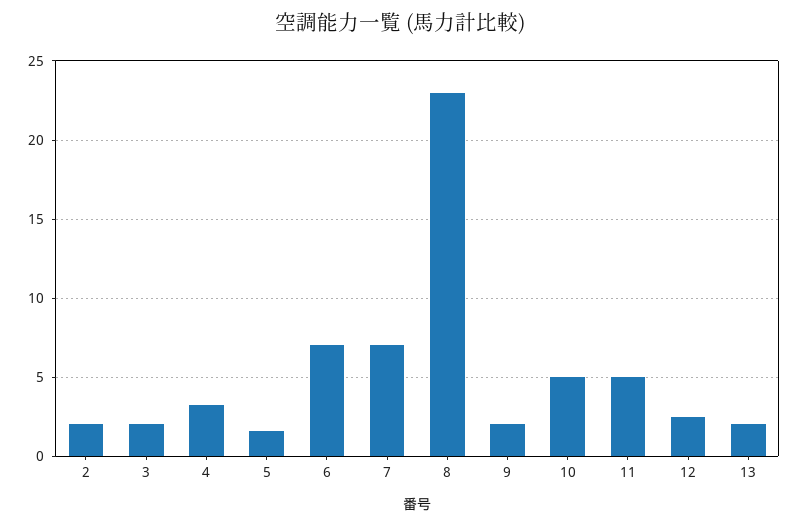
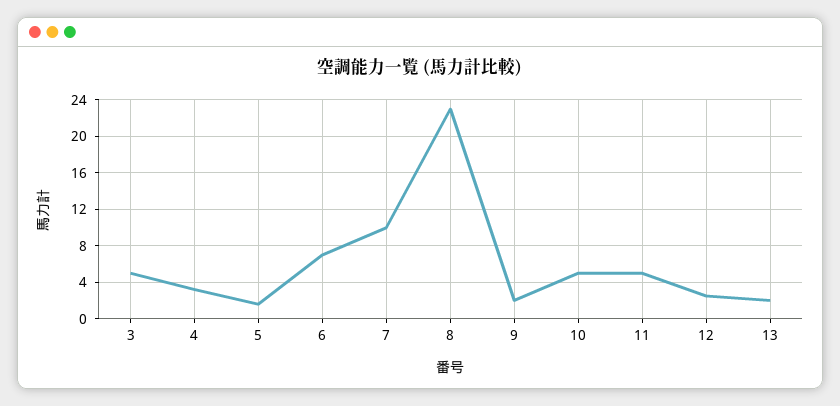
2: 2 -> none
3: 2 -> 5
7: 7 -> 10

